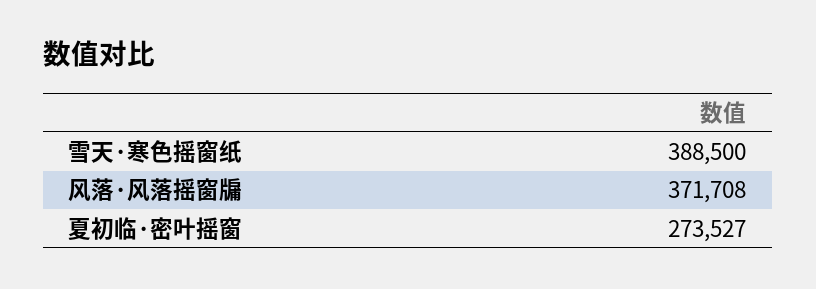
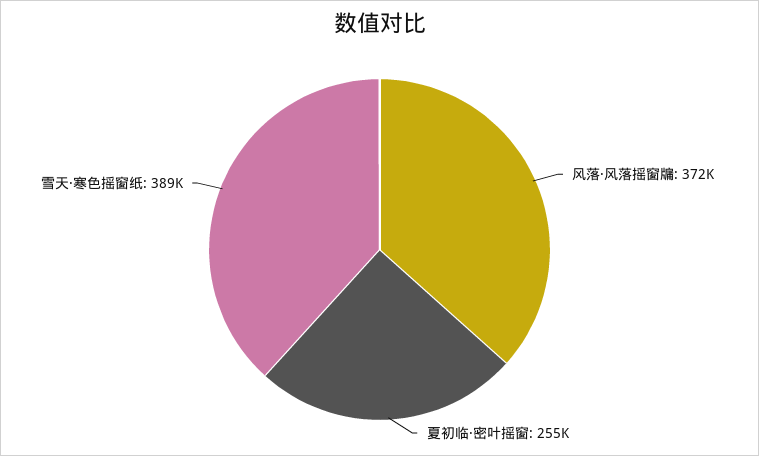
夏初临·密叶摇窗: 273527 -> 255000

